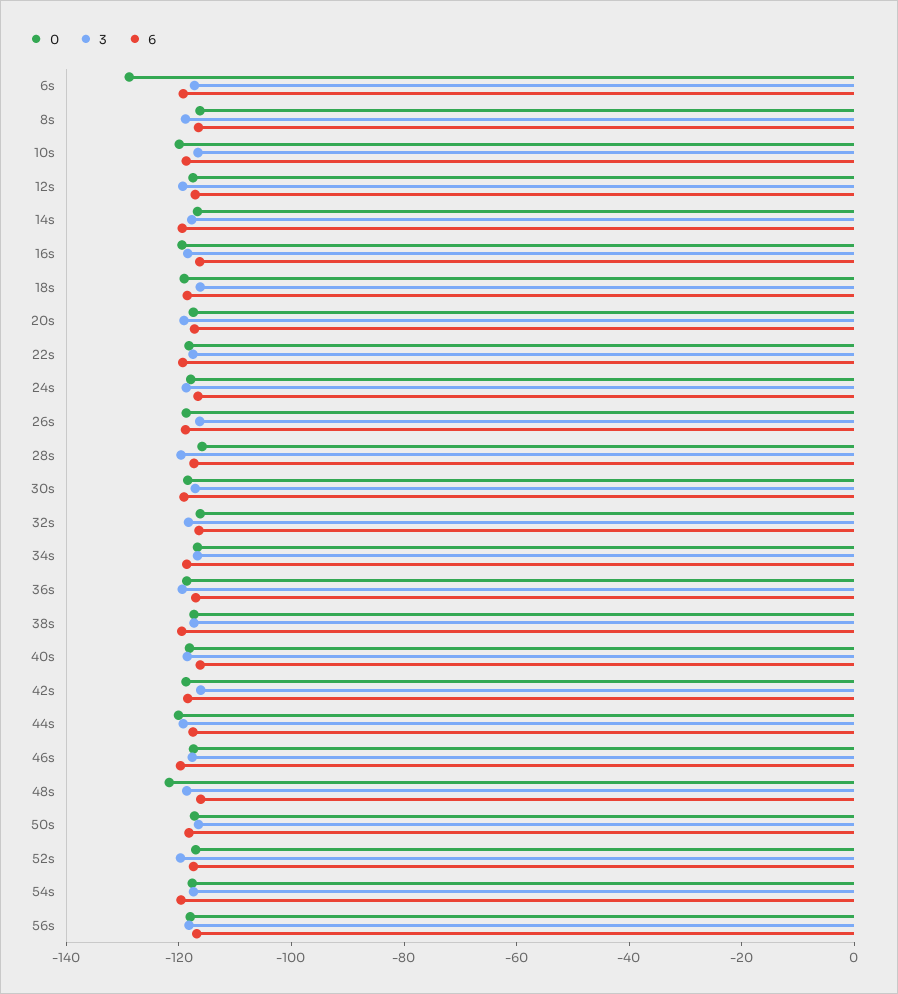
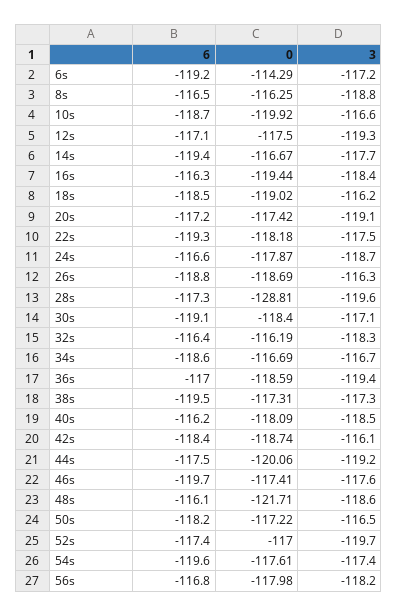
0, 6s: -130 -> -114.29
0, 28s: -115 -> -128.81

